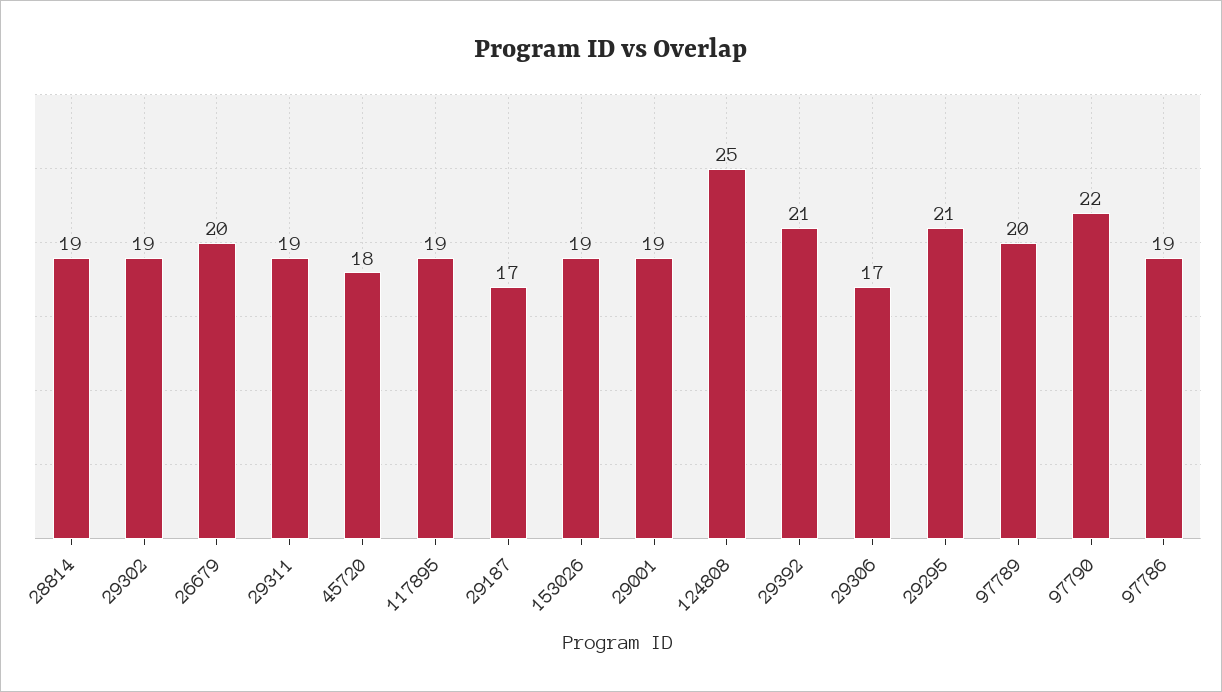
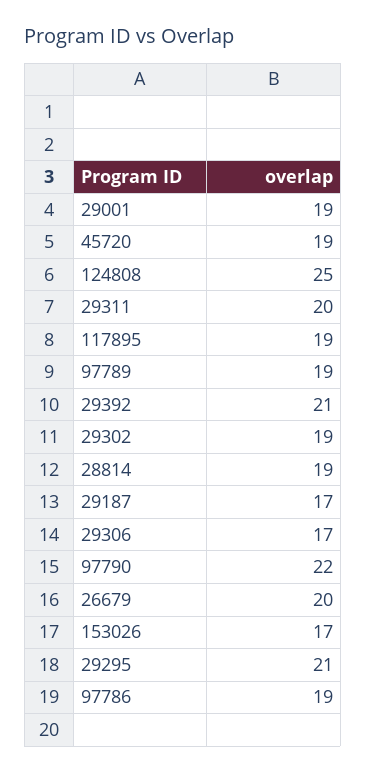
29311: 19 -> 20
45720: 18 -> 19
153026: 19 -> 17
97789: 20 -> 19

